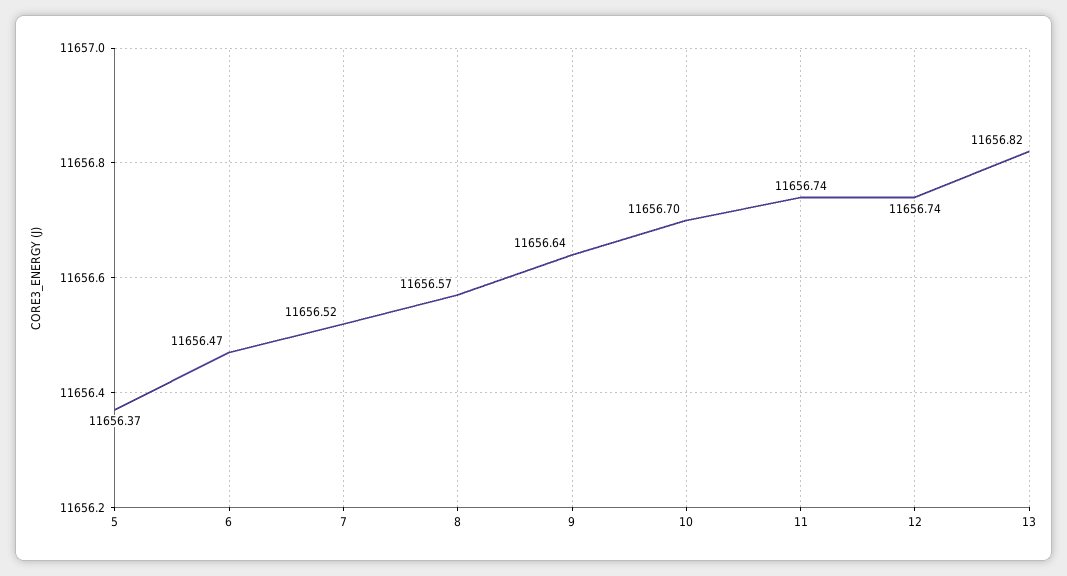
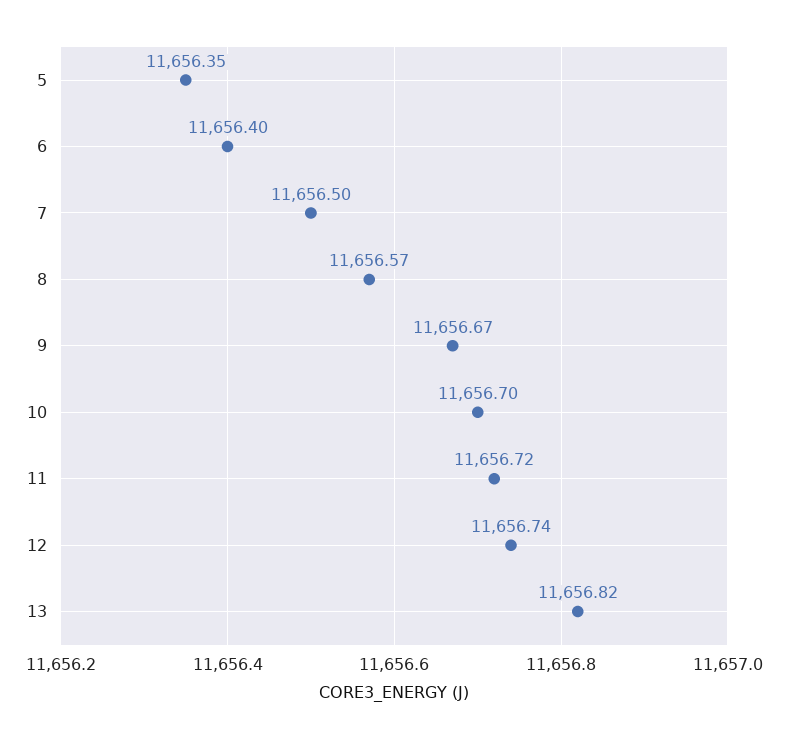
5: 11656.37 -> 11656.35
6: 11656.47 -> 11656.4
7: 11656.52 -> 11656.5
9: 11656.64 -> 11656.67
11: 11656.74 -> 11656.72

